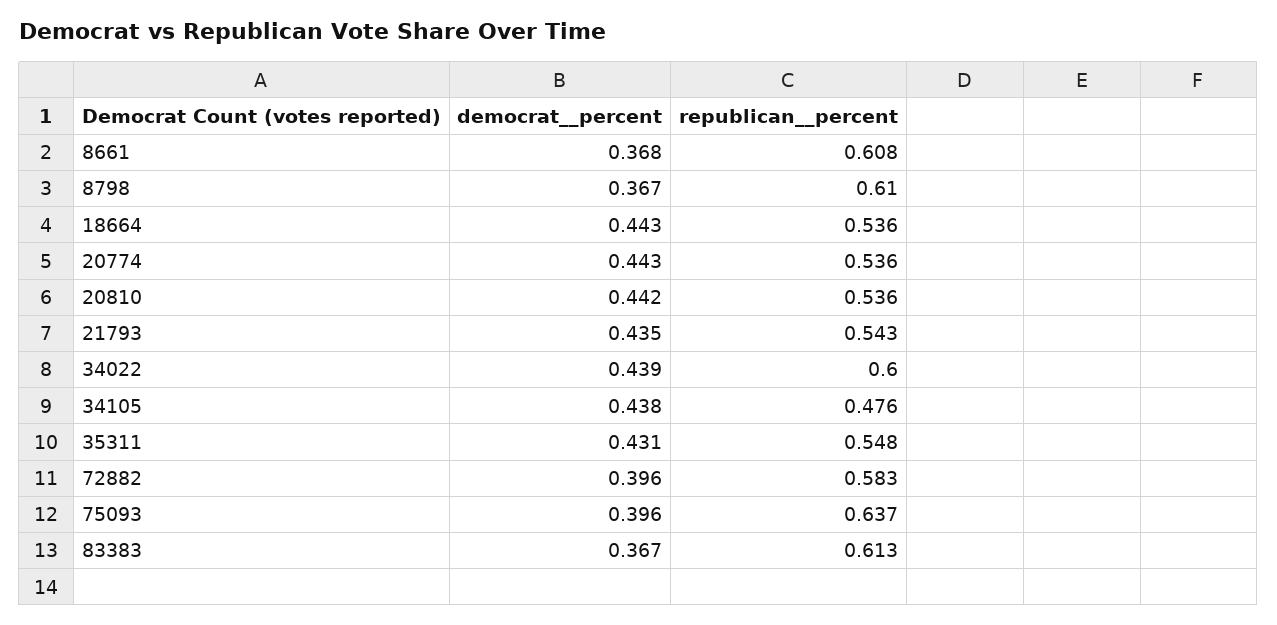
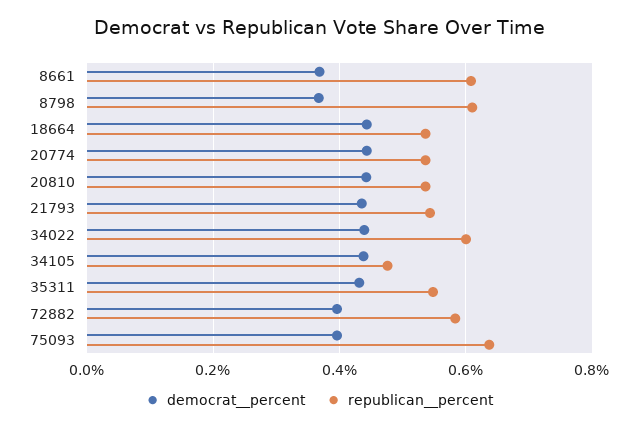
democrat__percent, 83383: 0.367 -> none
republican__percent, 83383: 0.613 -> none

